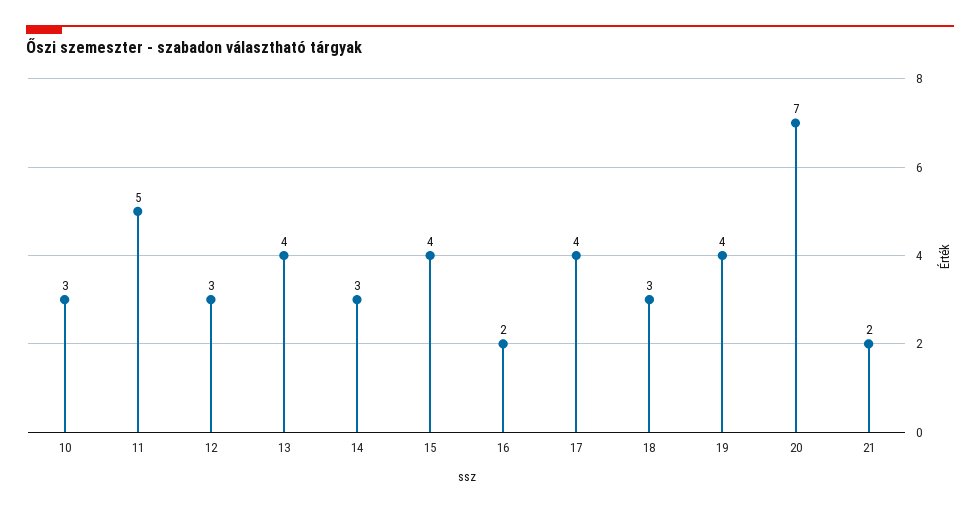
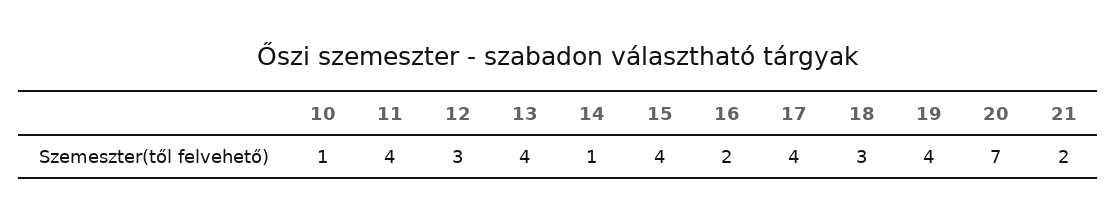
10: 3 -> 1
11: 5 -> 4
14: 3 -> 1

